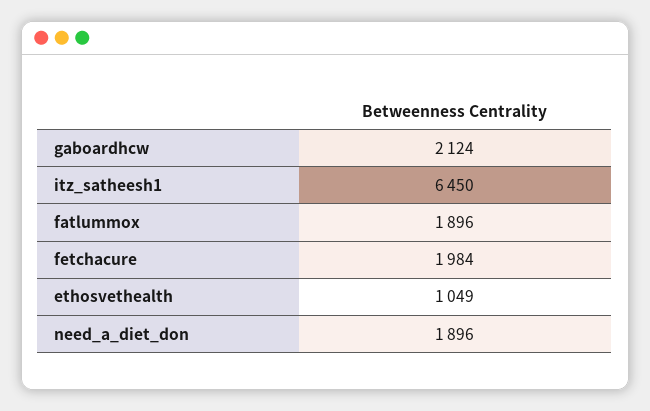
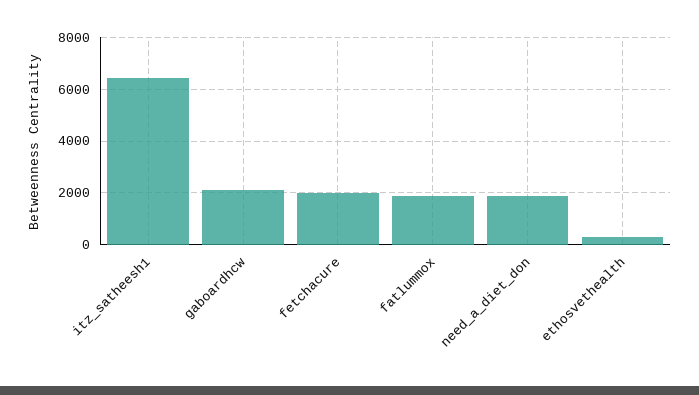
ethosvethealth: 1049 -> 250

